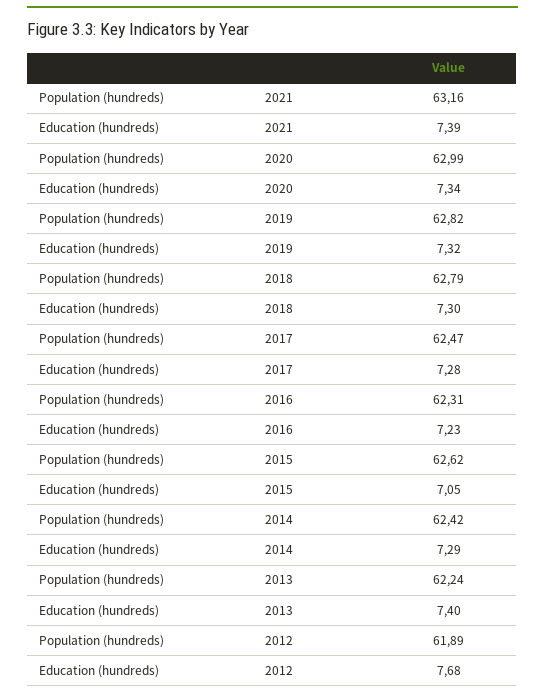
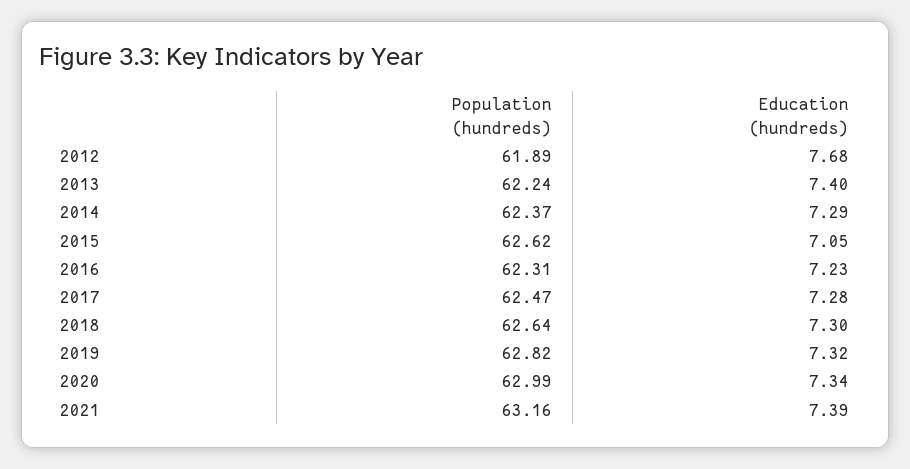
Population (hundreds), 2018: 62.79 -> 62.64
Population (hundreds), 2014: 62.42 -> 62.37

